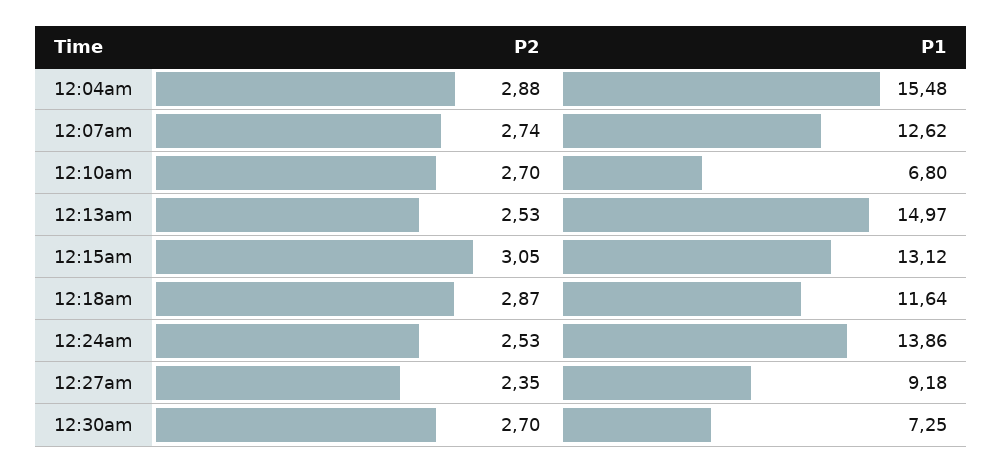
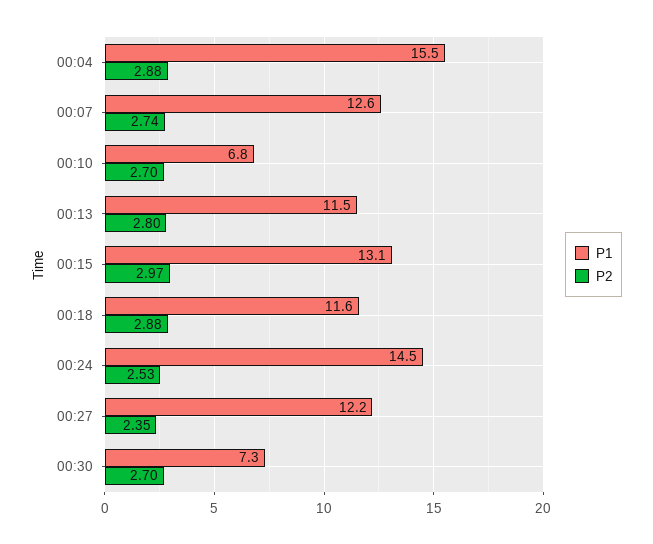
P2, 12:13am: 2.53 -> 2.8
P1, 12:13am: 14.97 -> 11.5
P2, 12:15am: 3.05 -> 2.97
P2, 12:18am: 2.87 -> 2.88
P1, 12:24am: 13.86 -> 14.5
P1, 12:27am: 9.18 -> 12.2

